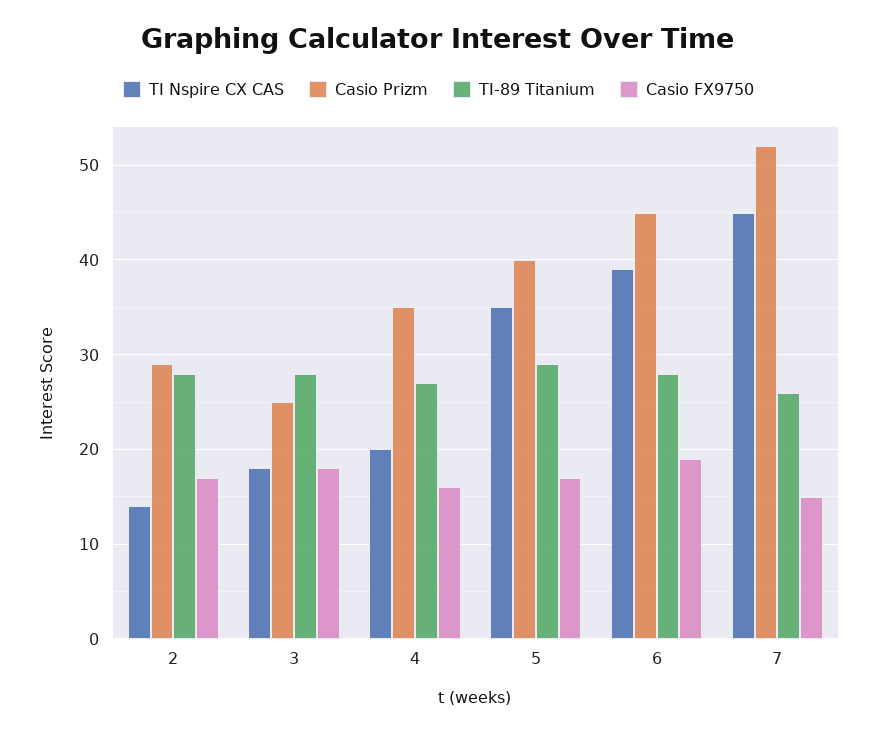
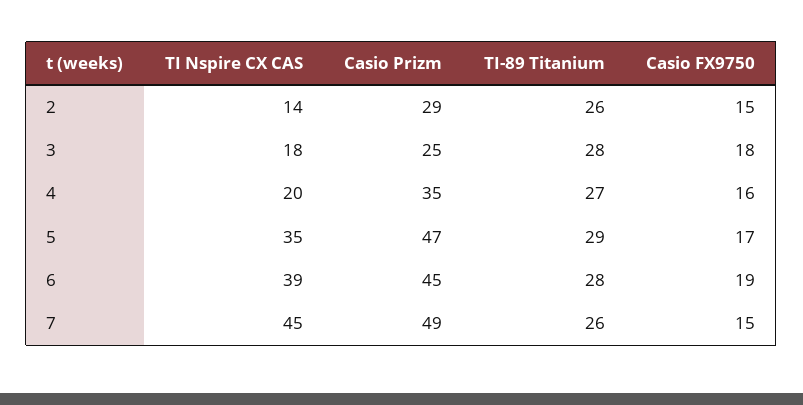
TI-89 Titanium, 2: 28 -> 26
Casio FX9750, 2: 17 -> 15
Casio Prizm, 5: 40 -> 47
Casio Prizm, 7: 52 -> 49

